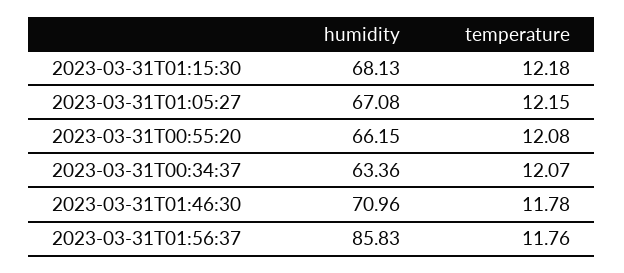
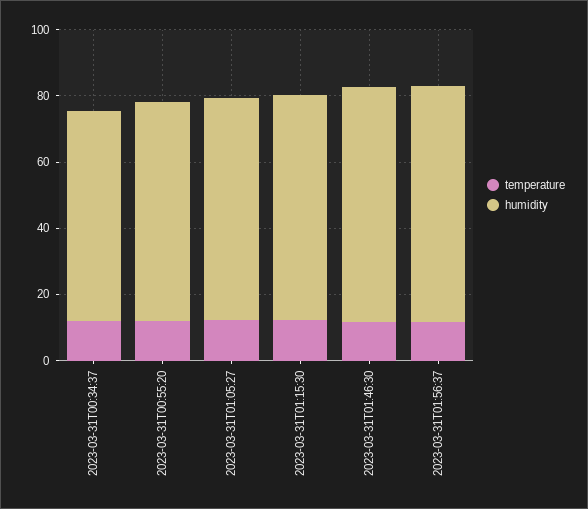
humidity, 2023-03-31T01:56:37: 85.83 -> 70

